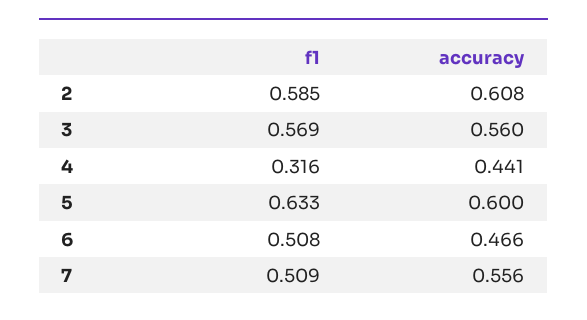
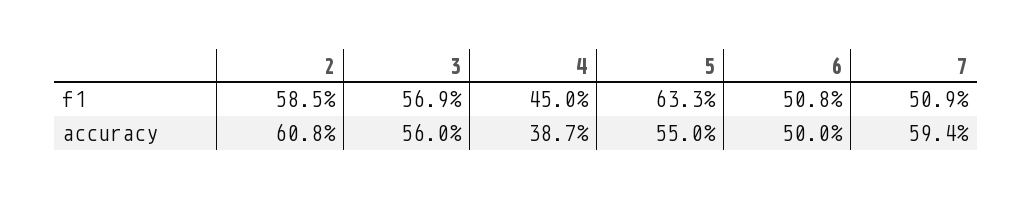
f1, 4: 0.316 -> 0.45
accuracy, 4: 0.441 -> 0.387
accuracy, 5: 0.6 -> 0.55
accuracy, 6: 0.466 -> 0.5
accuracy, 7: 0.556 -> 0.594

